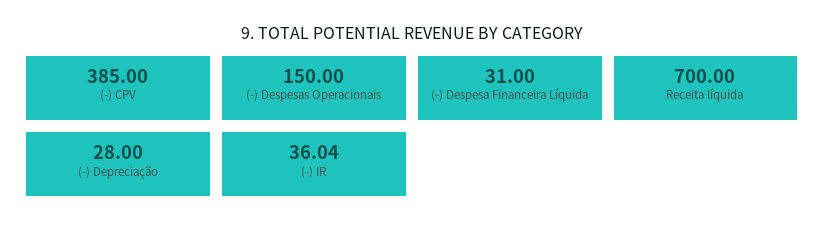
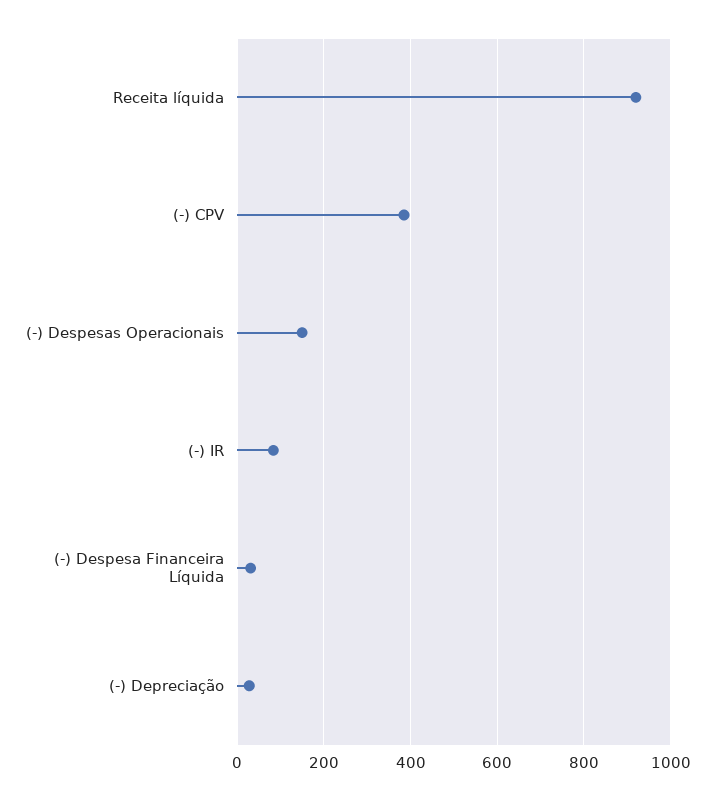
Receita líquida: 700 -> 920
(-) IR: 36.04 -> 80

